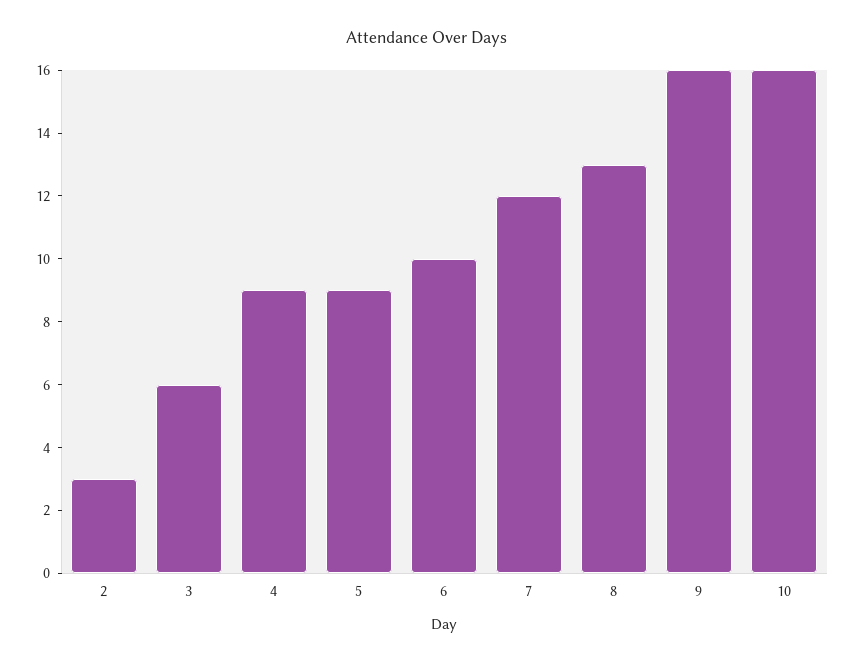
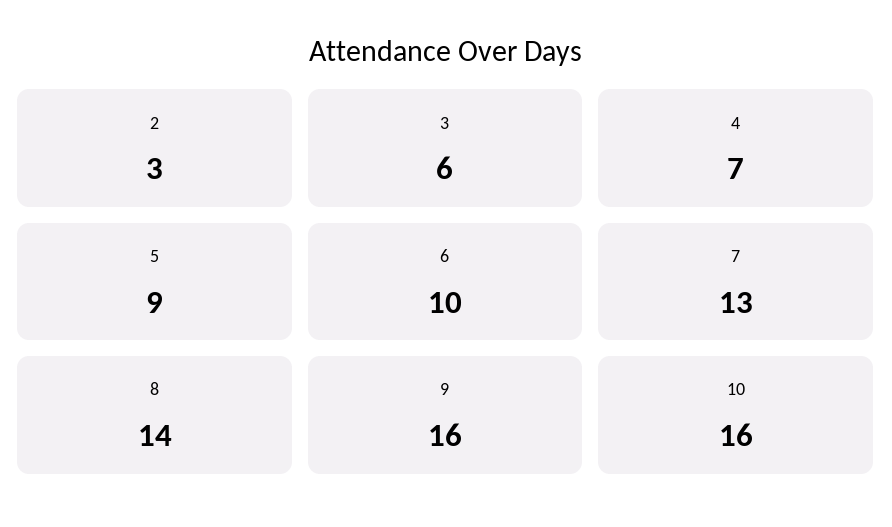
4: 9 -> 7
7: 12 -> 13
8: 13 -> 14

